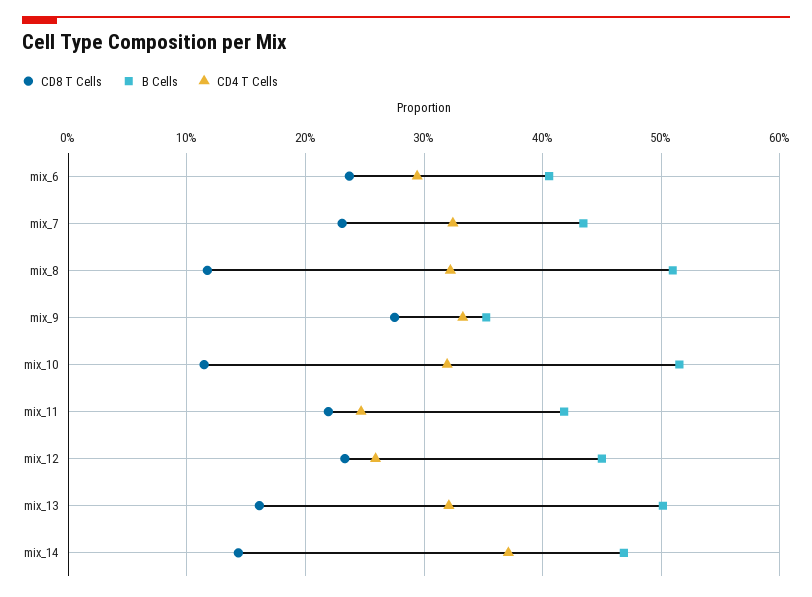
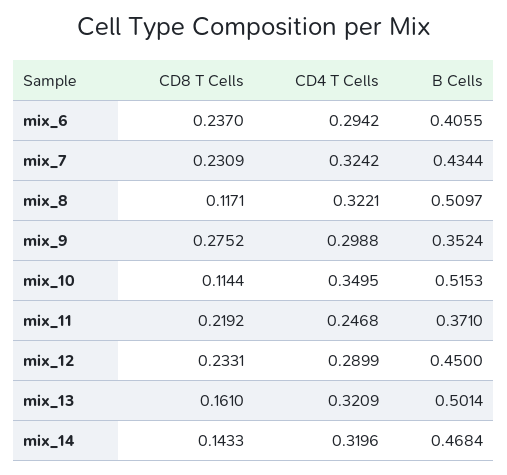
CD4 T Cells, mix_9: 0.33 -> 0.2988
CD4 T Cells, mix_10: 0.32 -> 0.3495
B Cells, mix_11: 0.42 -> 0.371
CD4 T Cells, mix_12: 0.26 -> 0.2899
CD4 T Cells, mix_14: 0.37 -> 0.3196

